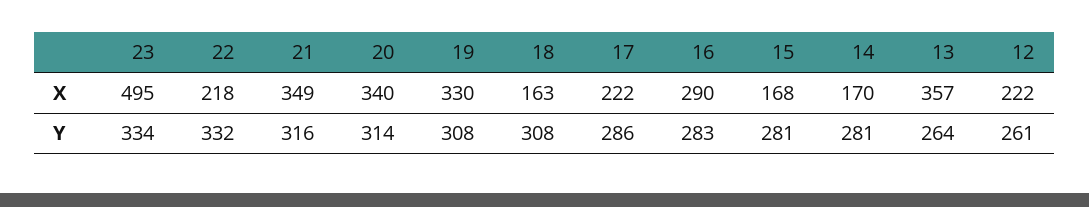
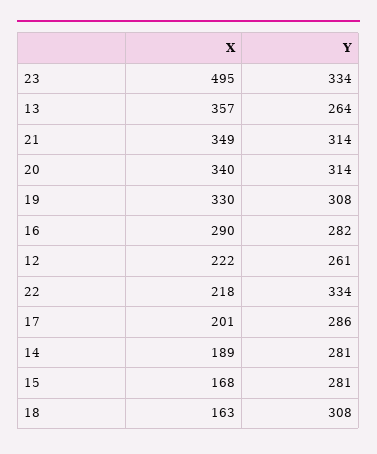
17, X: 222 -> 201
14, X: 170 -> 189
22, Y: 332 -> 334
21, Y: 316 -> 314
16, Y: 283 -> 282

